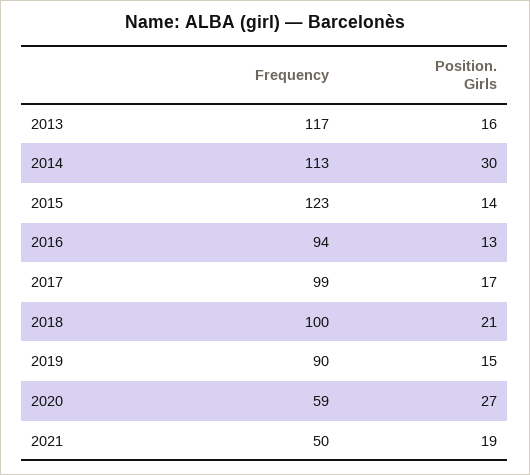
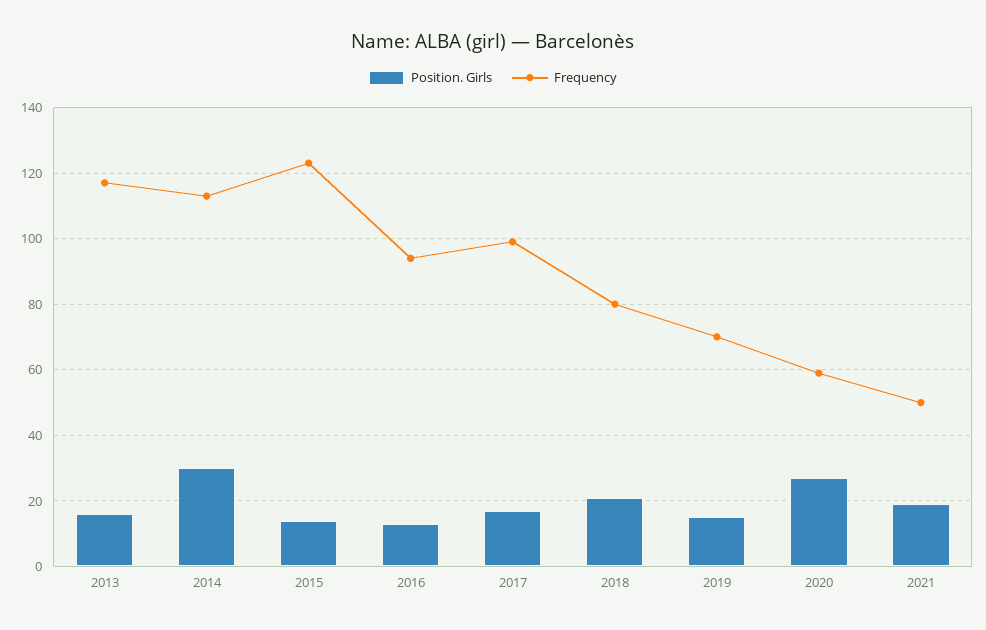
Frequency, 2018: 100 -> 80
Frequency, 2019: 90 -> 70

